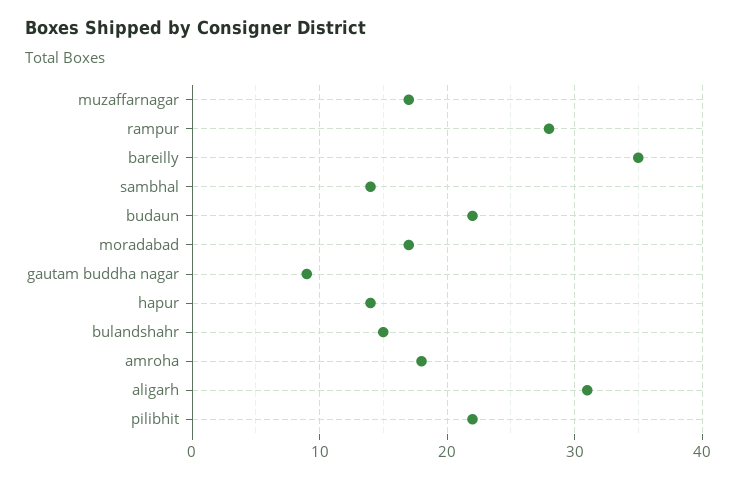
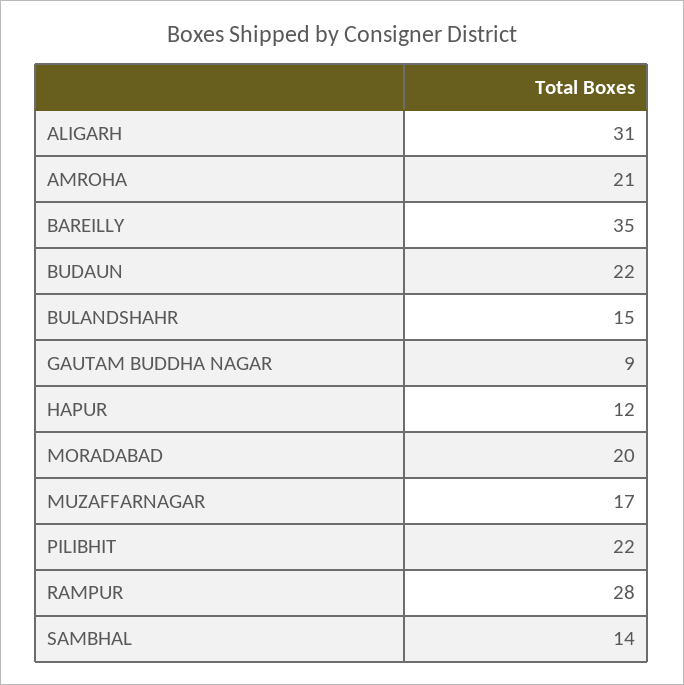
moradabad: 17 -> 20
hapur: 14 -> 12
amroha: 18 -> 21

